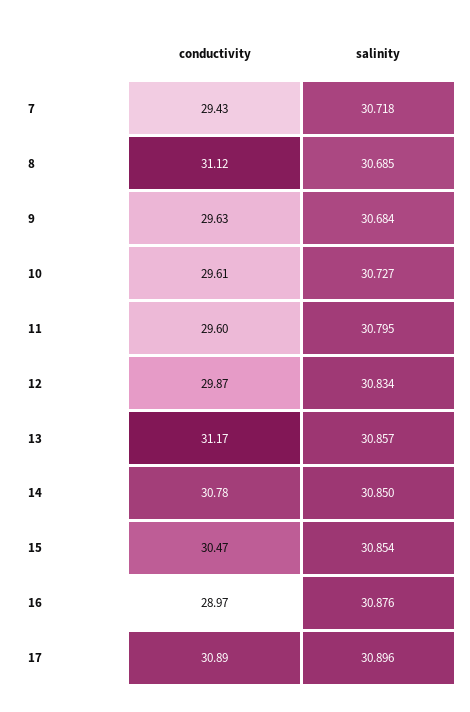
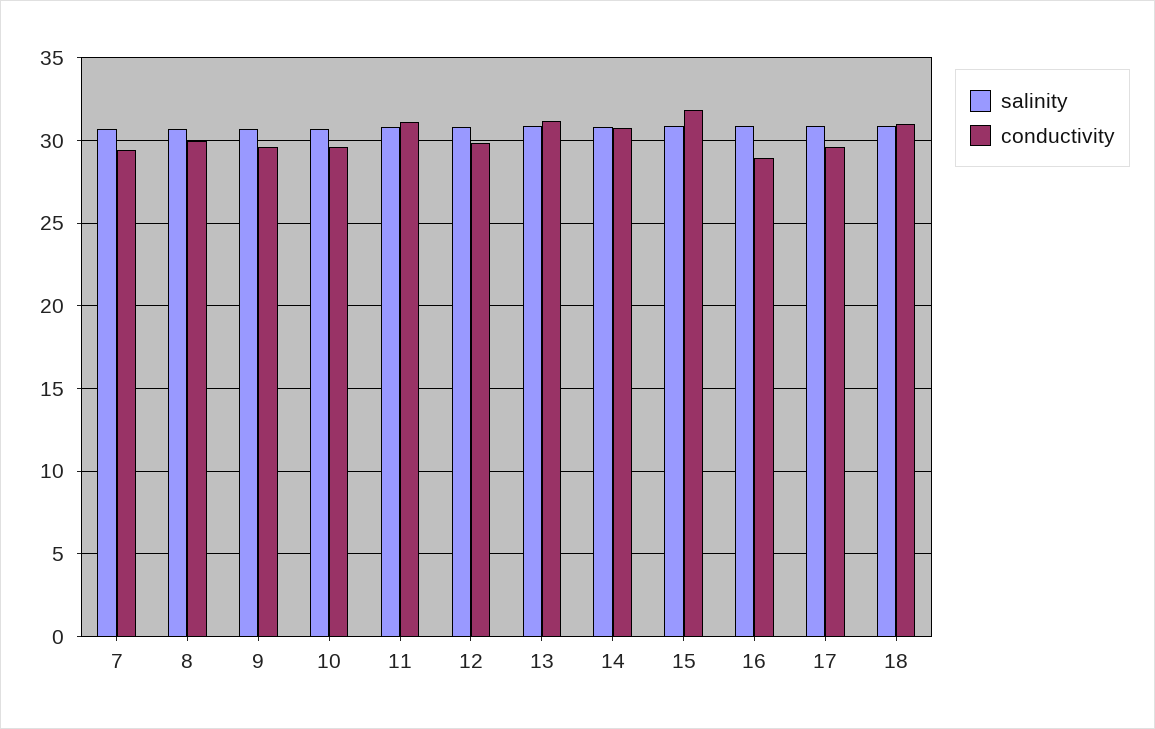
conductivity, 8: 31.12 -> 30
conductivity, 11: 29.6 -> 31
conductivity, 15: 30.47 -> 32
conductivity, 17: 30.89 -> 29.5
salinity, 18: none -> 31
conductivity, 18: none -> 31

